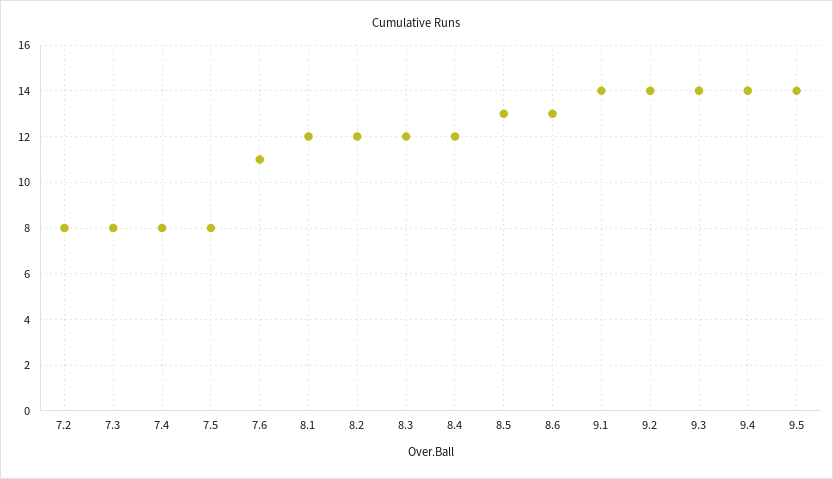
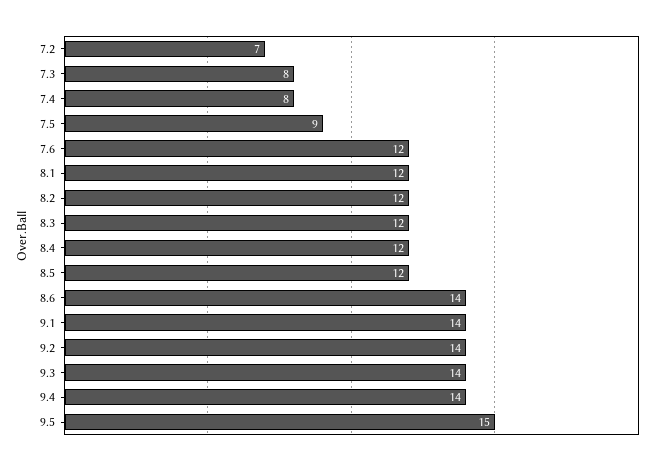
7.2: 8 -> 7
7.5: 8 -> 9
7.6: 11 -> 12
8.5: 13 -> 12
8.6: 13 -> 14
9.5: 14 -> 15

